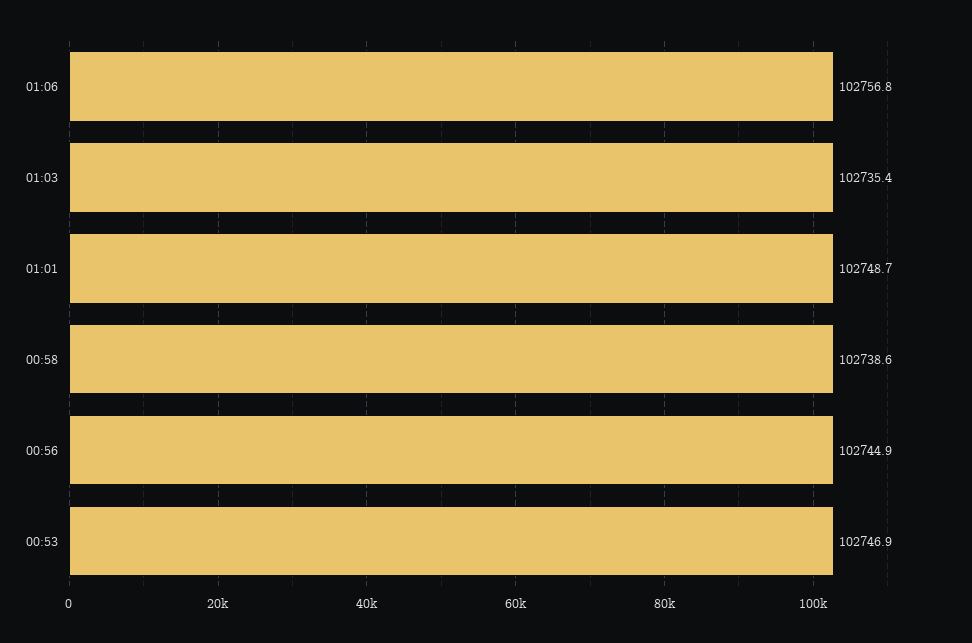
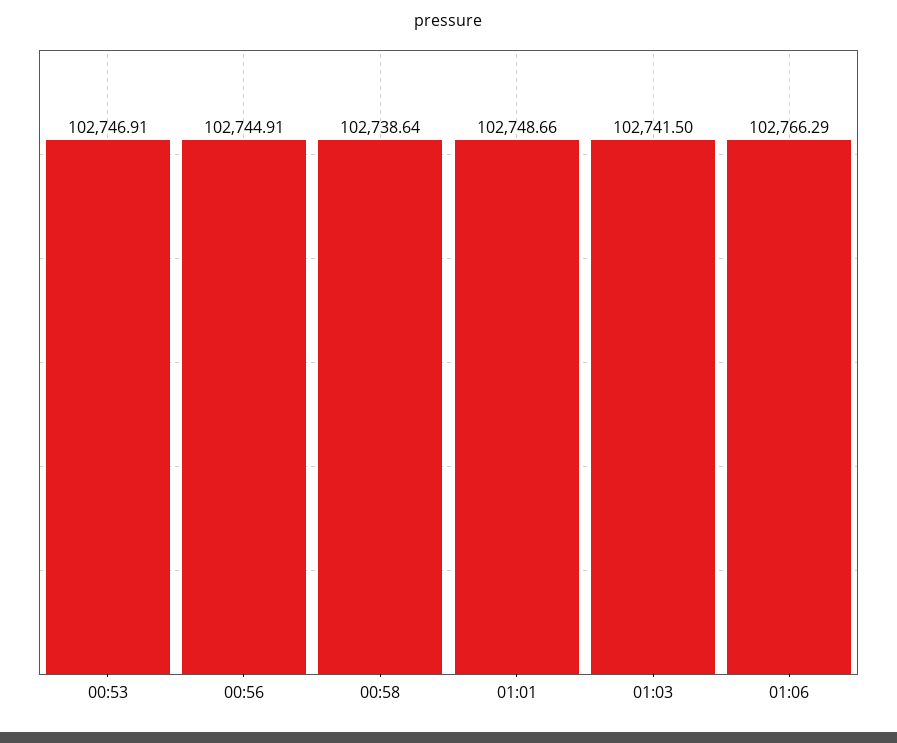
01:06: 102756.8 -> 102766.29
01:03: 102735.4 -> 102741.5

